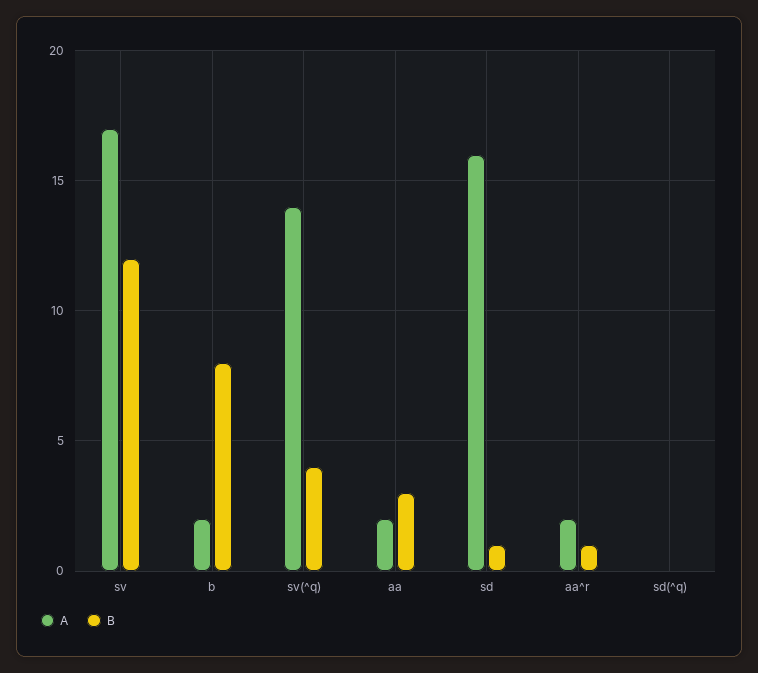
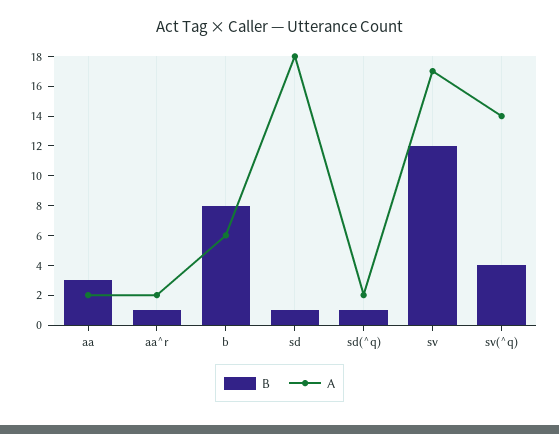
A, b: 2 -> 6
A, sd: 16 -> 18
A, sd(^q): 0 -> 2
B, sd(^q): 0 -> 1

